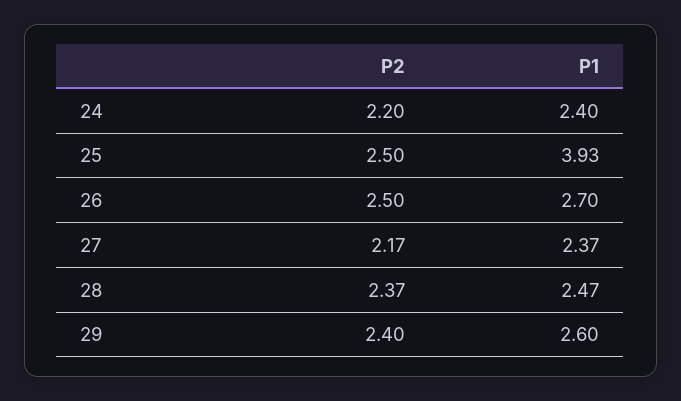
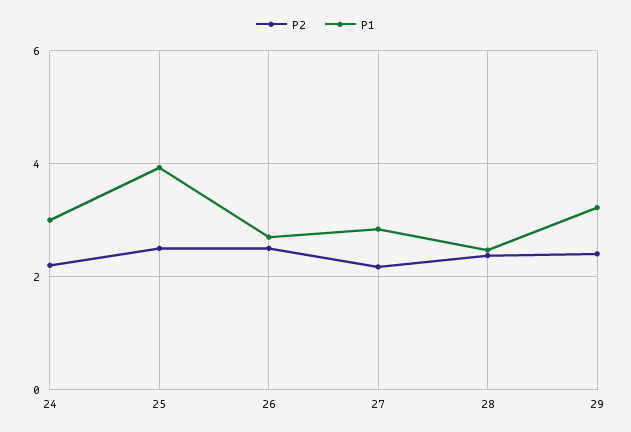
P1, 24: 2.4 -> 3
P1, 27: 2.37 -> 2.8
P1, 29: 2.6 -> 3.2

